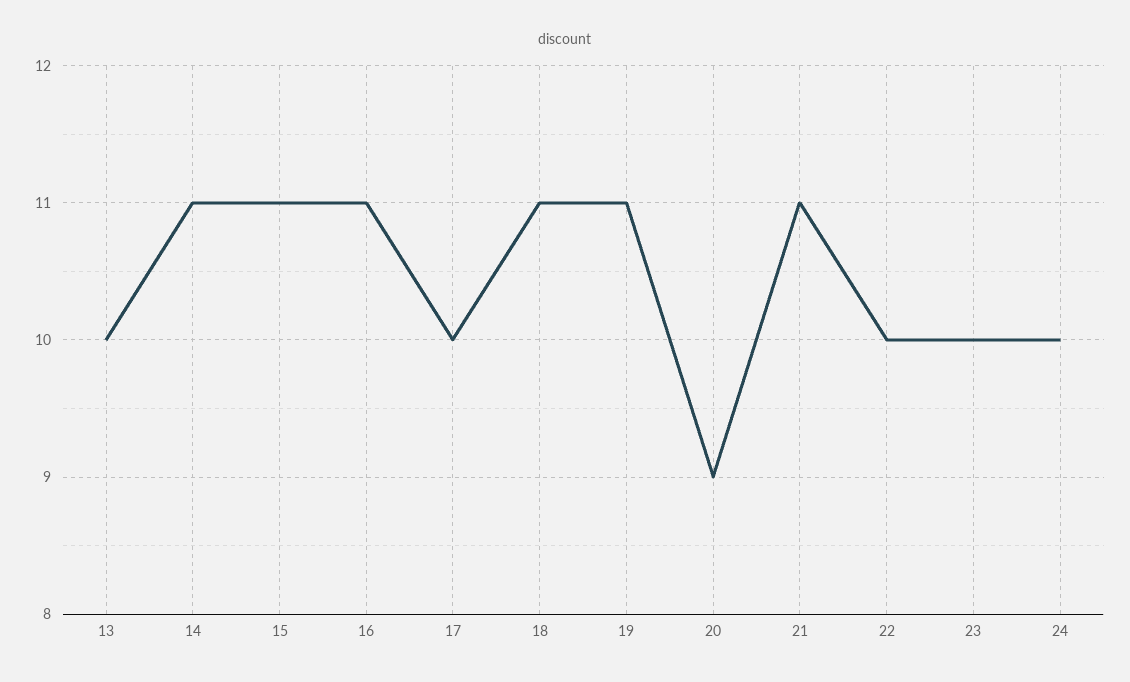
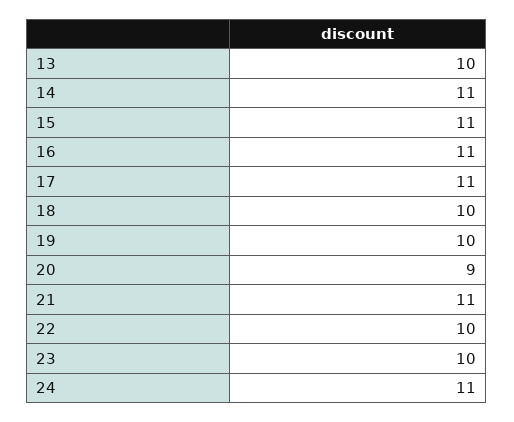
17: 10 -> 11
18: 11 -> 10
19: 11 -> 10
24: 10 -> 11

